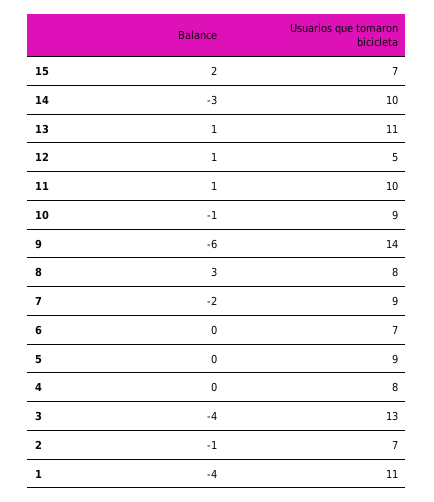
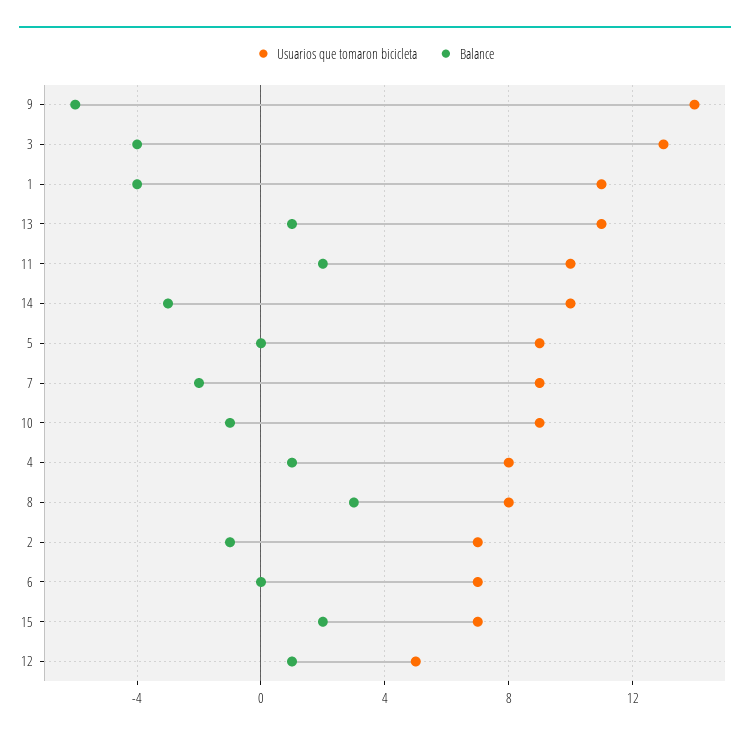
Balance, 11: 1 -> 2
Balance, 4: 0 -> 1

